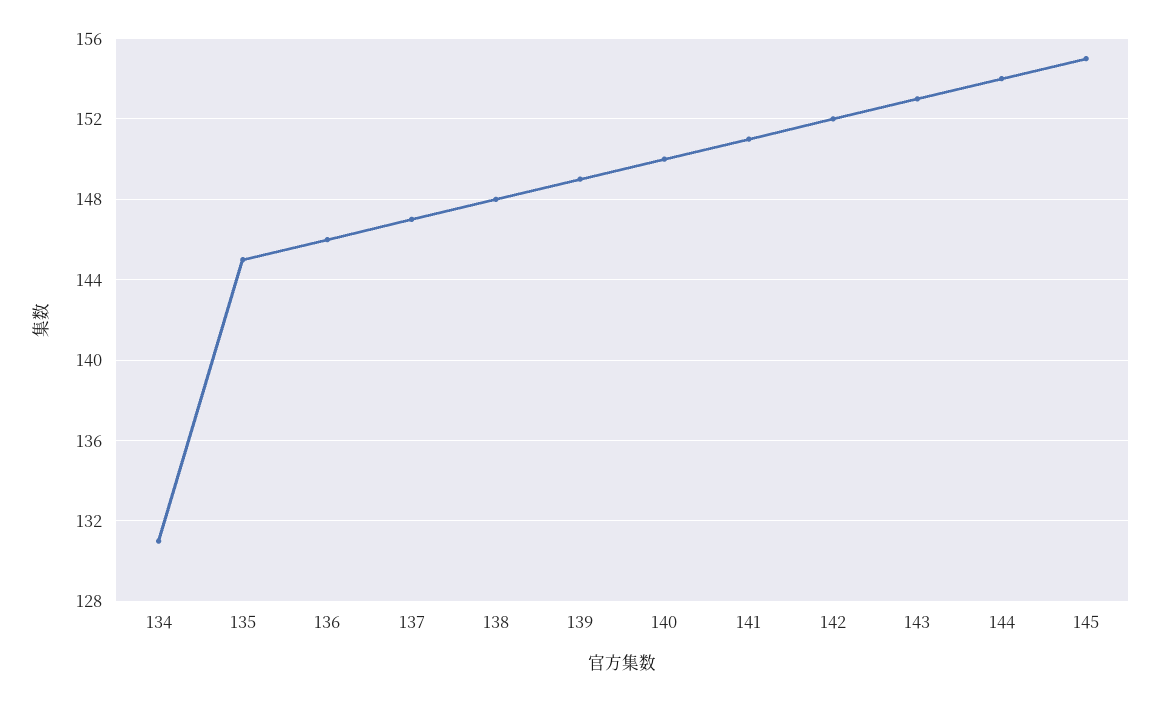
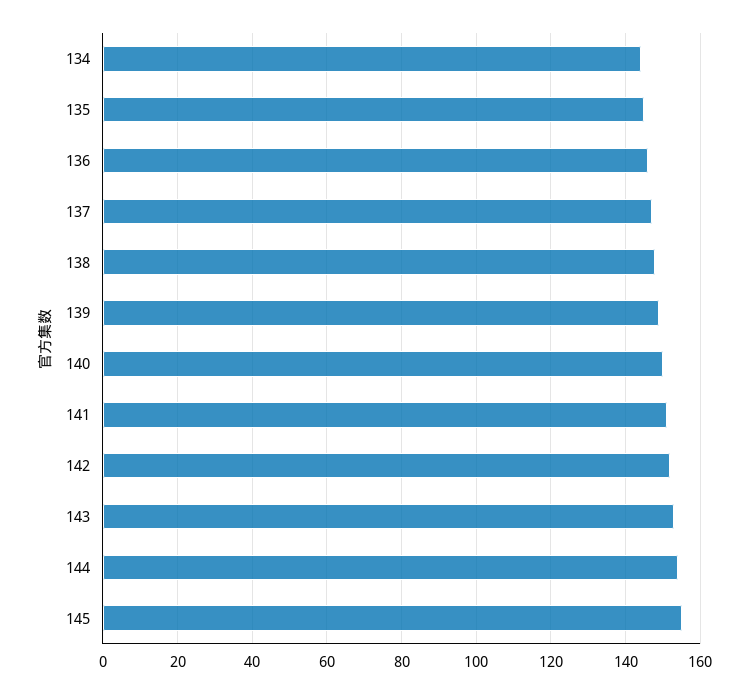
134: 131 -> 145

